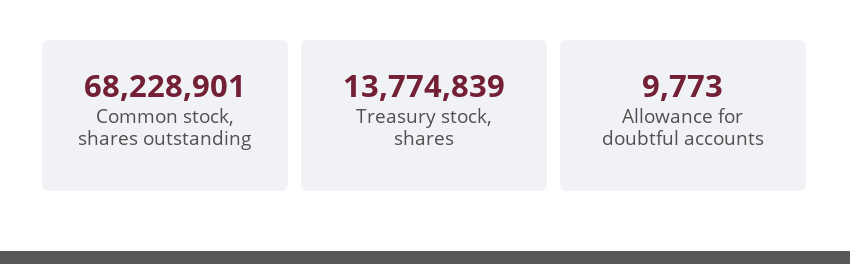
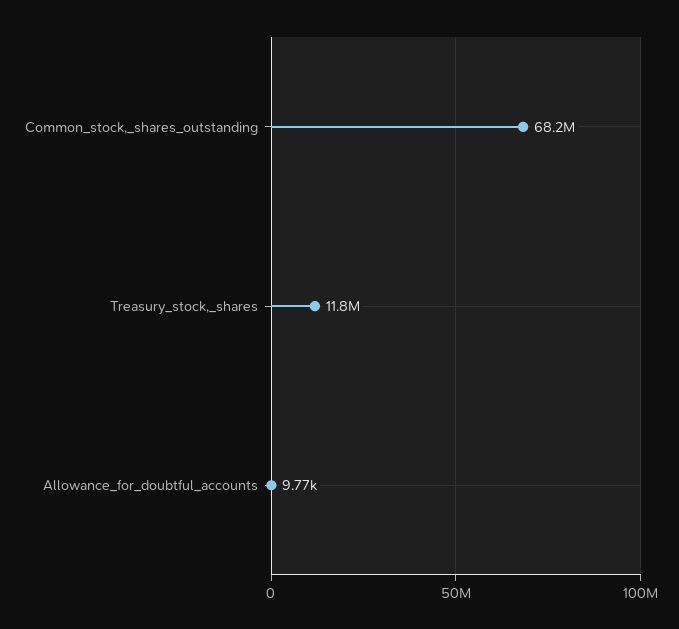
Treasury stock, shares: 13774839 -> 11800000

